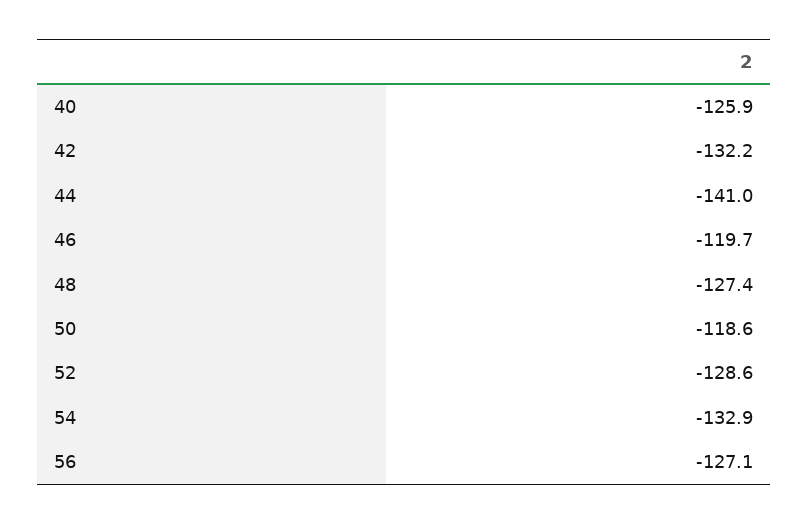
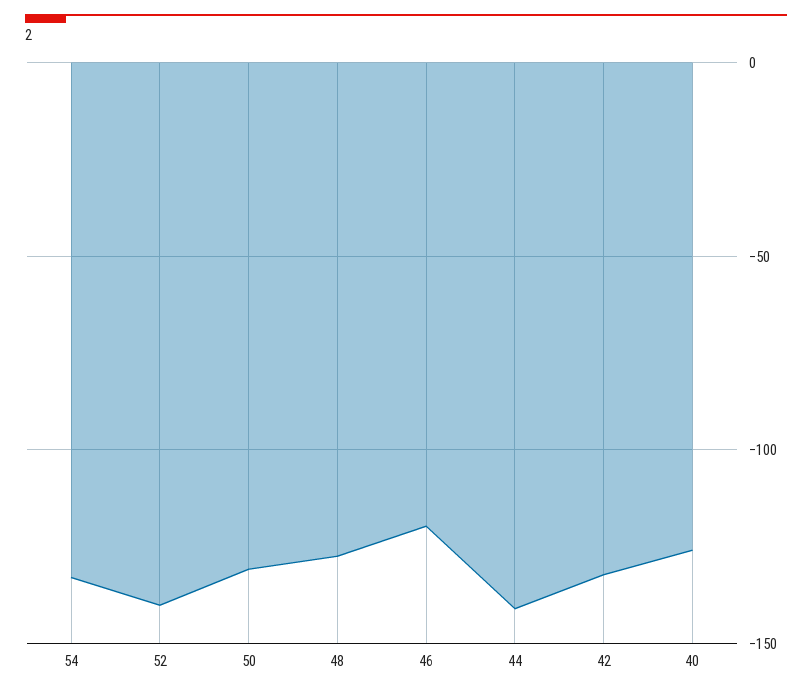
50: -118.6 -> -130
52: -128.6 -> -140
56: -127.1 -> none

